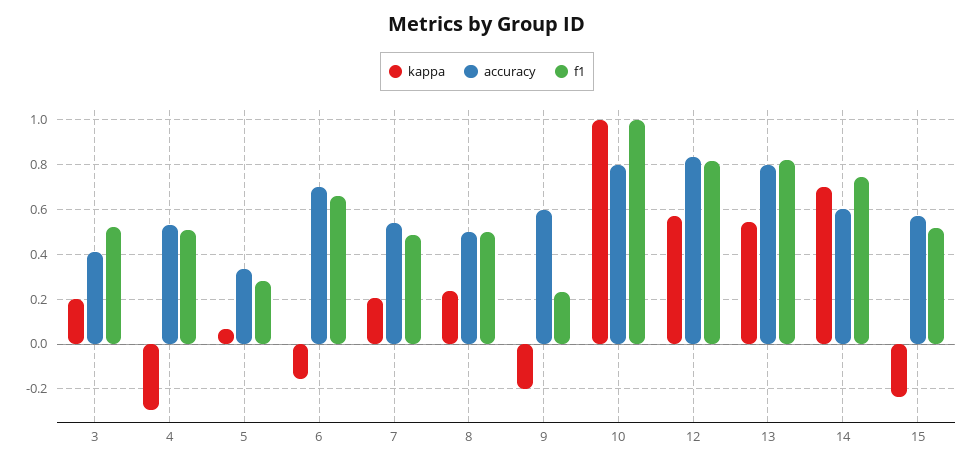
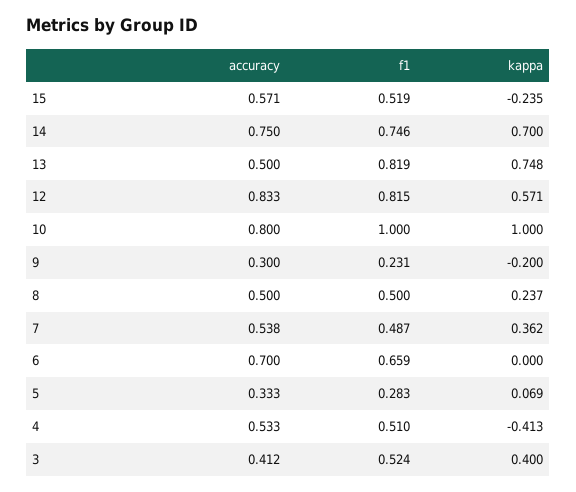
kappa, 3: 0.2 -> 0.4
kappa, 4: -0.3 -> -0.413
kappa, 6: -0.15 -> 0
kappa, 7: 0.2 -> 0.362
accuracy, 9: 0.6 -> 0.3
kappa, 13: 0.55 -> 0.748
accuracy, 13: 0.8 -> 0.5
accuracy, 14: 0.6 -> 0.75

